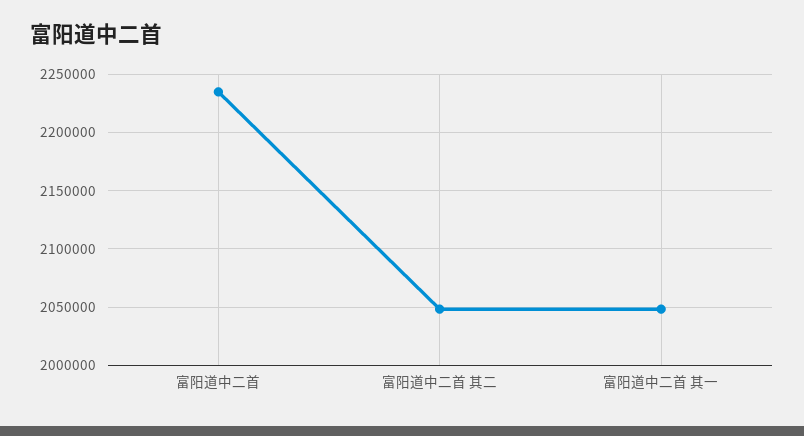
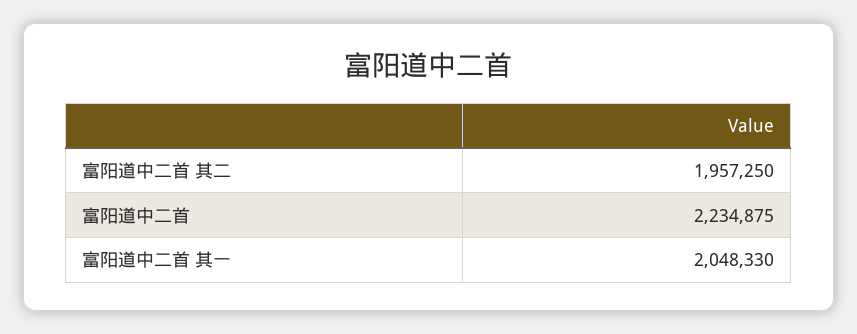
富阳道中二首 其二: 2050000 -> 1957250

